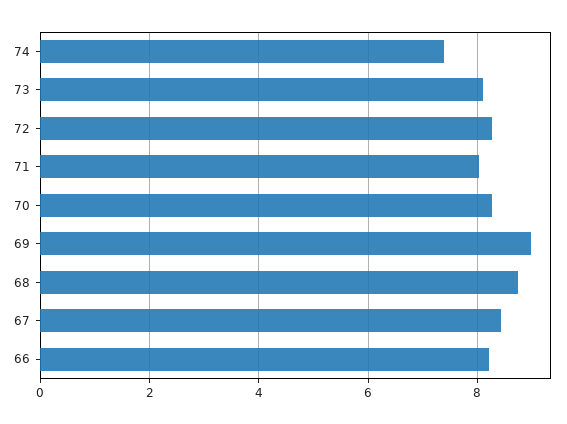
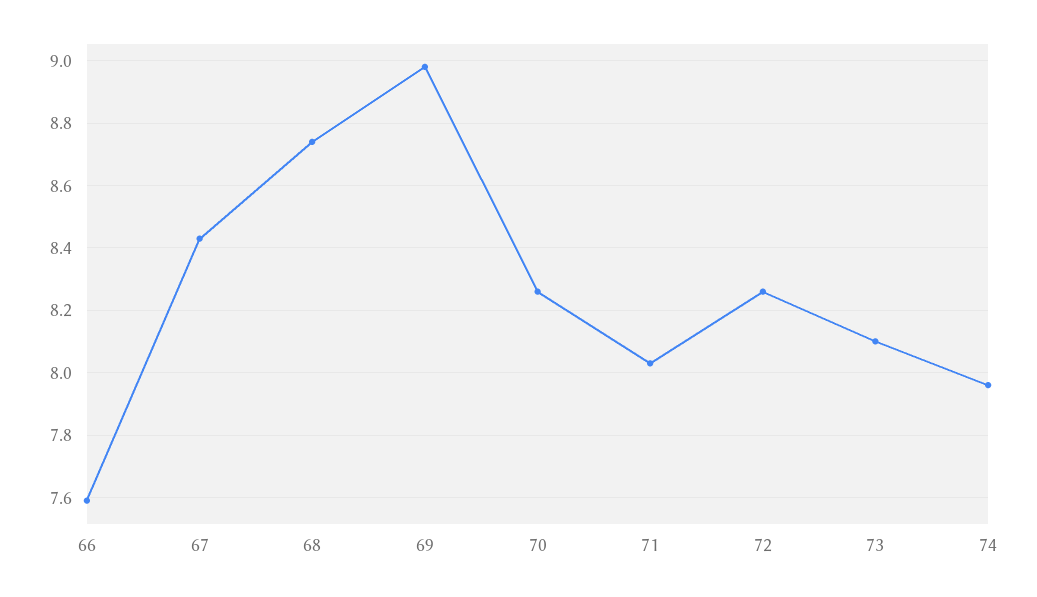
74: 7.4 -> 7.95
66: 8.2 -> 7.6

